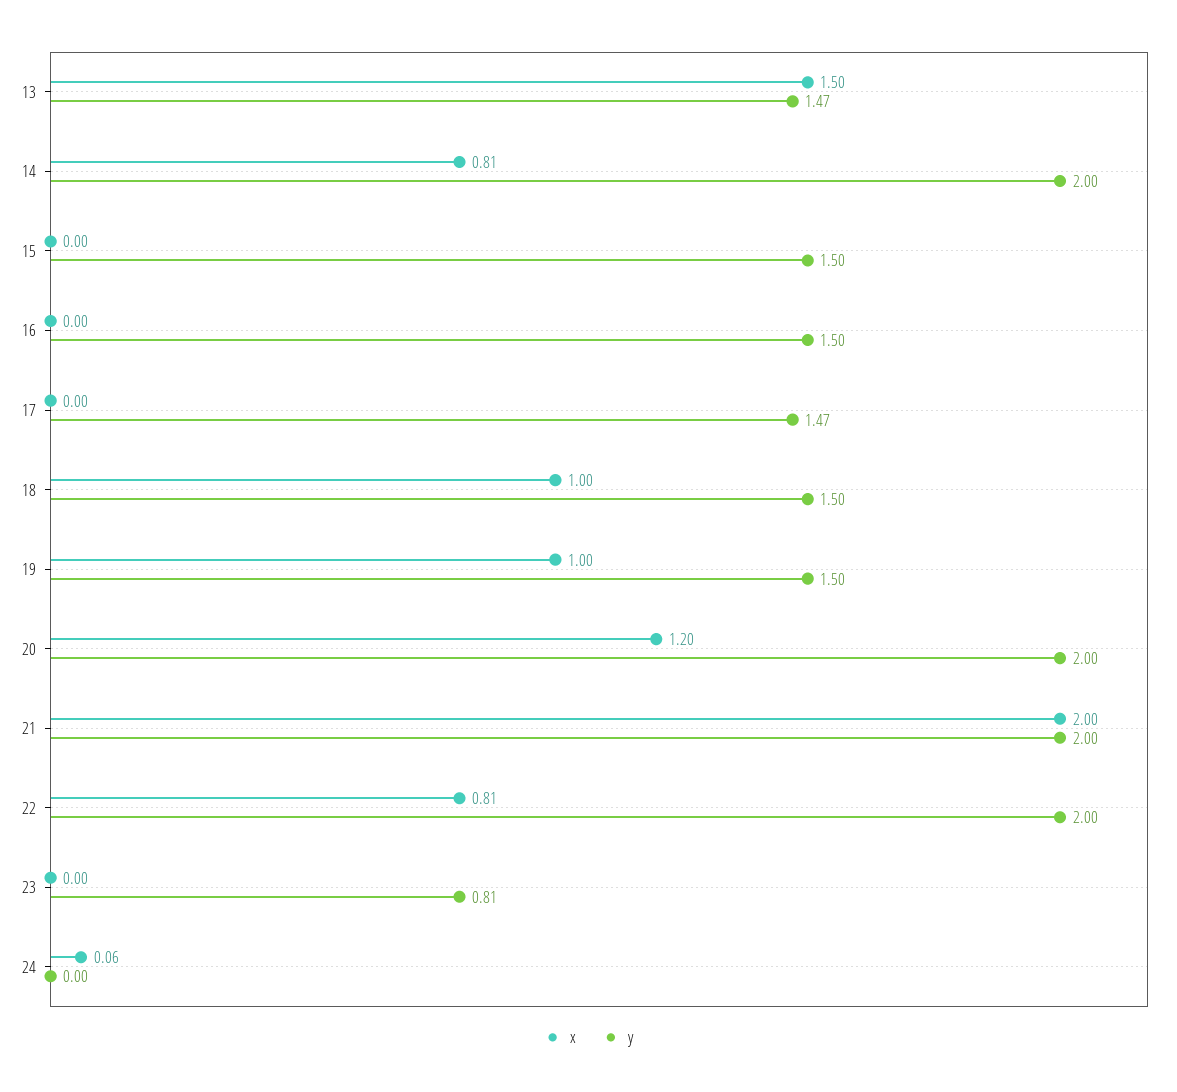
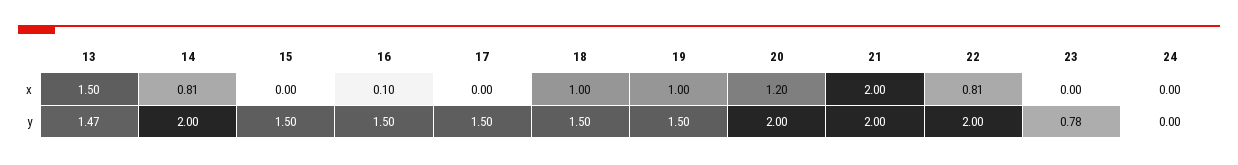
x, 16: 0 -> 0.1
y, 17: 1.47 -> 1.5
y, 23: 0.81 -> 0.78
x, 24: 0.06 -> 0

